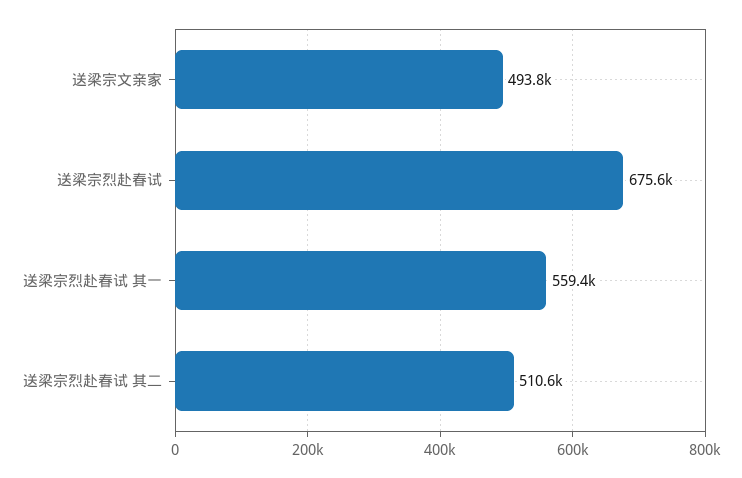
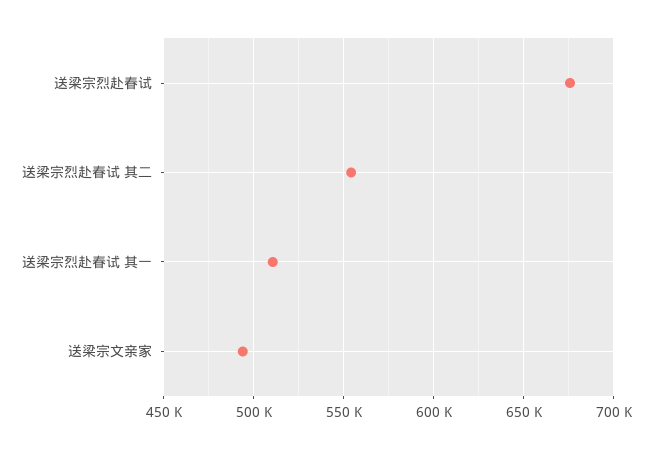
送梁宗烈赴春试 其一: 559400 -> 510000
送梁宗烈赴春试 其二: 510600 -> 555000

